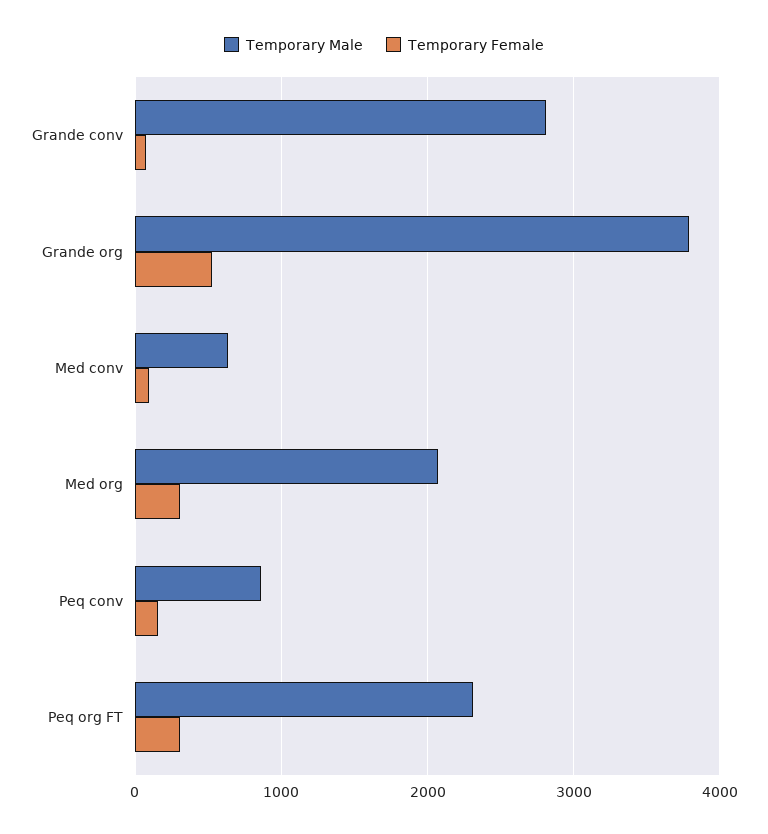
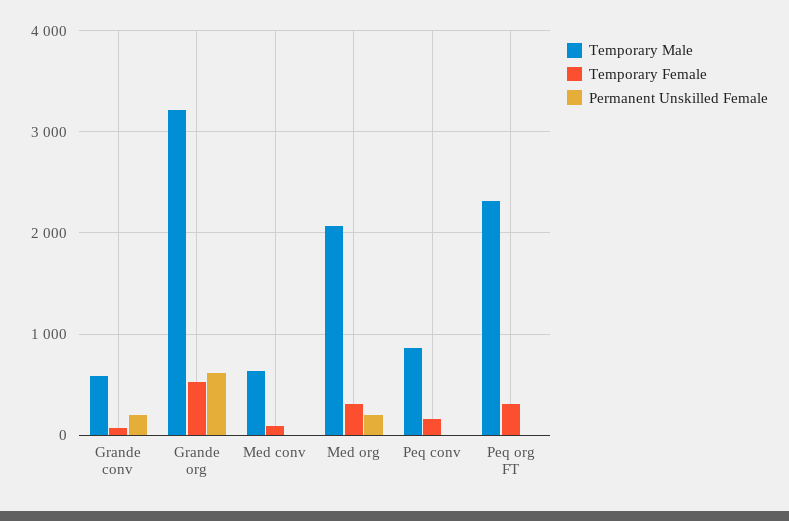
Temporary Male, Grande conv: 2800 -> 600
Temporary Male, Grande org: 3800 -> 3200
Permanent Unskilled Female, Grande conv: none -> 200
Permanent Unskilled Female, Grande org: none -> 600
Permanent Unskilled Female, Med conv: none -> 0
Permanent Unskilled Female, Med org: none -> 200
Permanent Unskilled Female, Peq conv: none -> 0
Permanent Unskilled Female, Peq org FT: none -> 0

